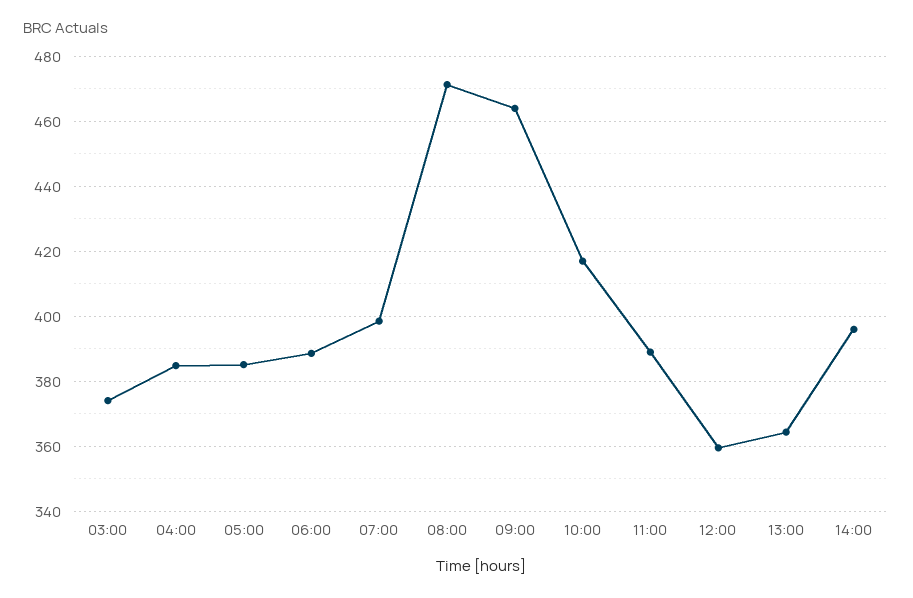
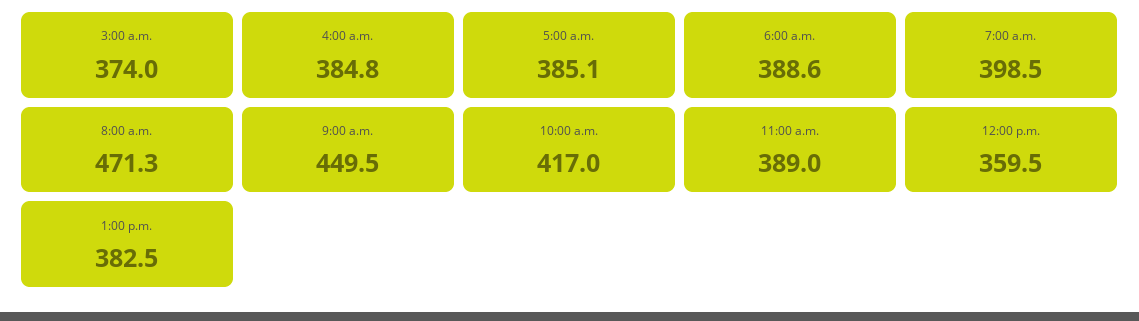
09:00: 464 -> 449.5
13:00: 364 -> 382.5
14:00: 396 -> none

